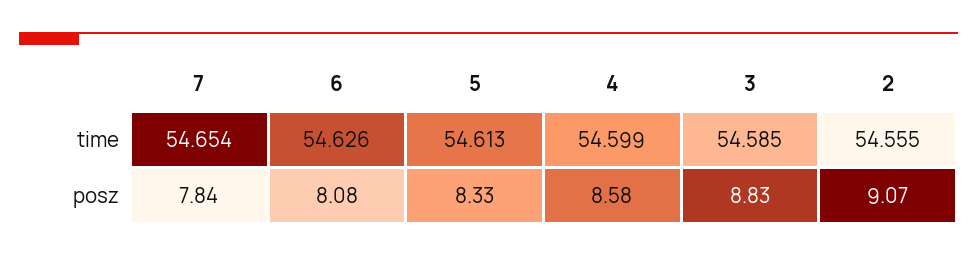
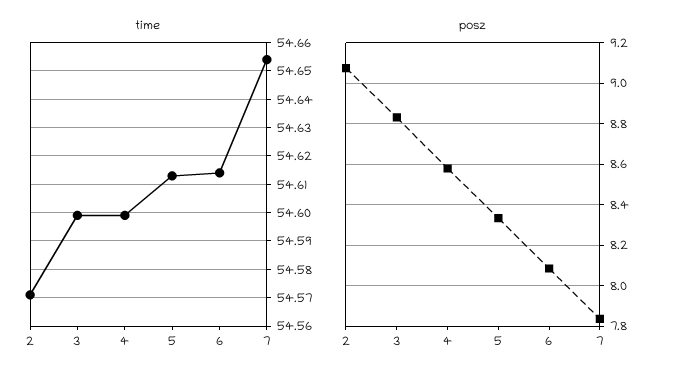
time, 6: 54.626 -> 54.615
time, 3: 54.585 -> 54.6
time, 2: 54.555 -> 54.57

